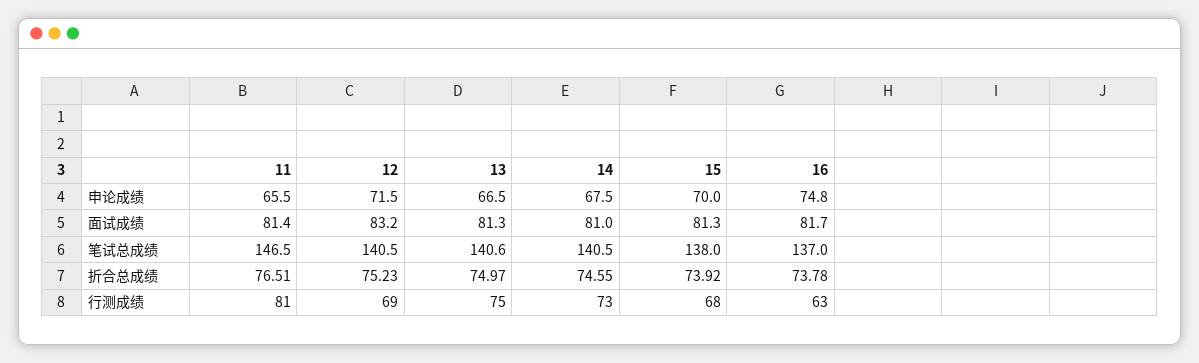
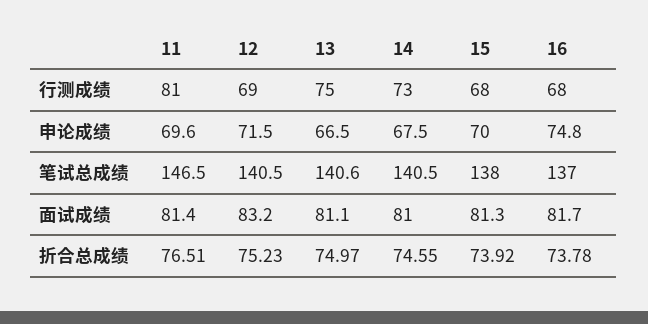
11, 申论成绩: 65.5 -> 69.6
13, 面试成绩: 81.3 -> 81.1
16, 行测成绩: 63 -> 68

